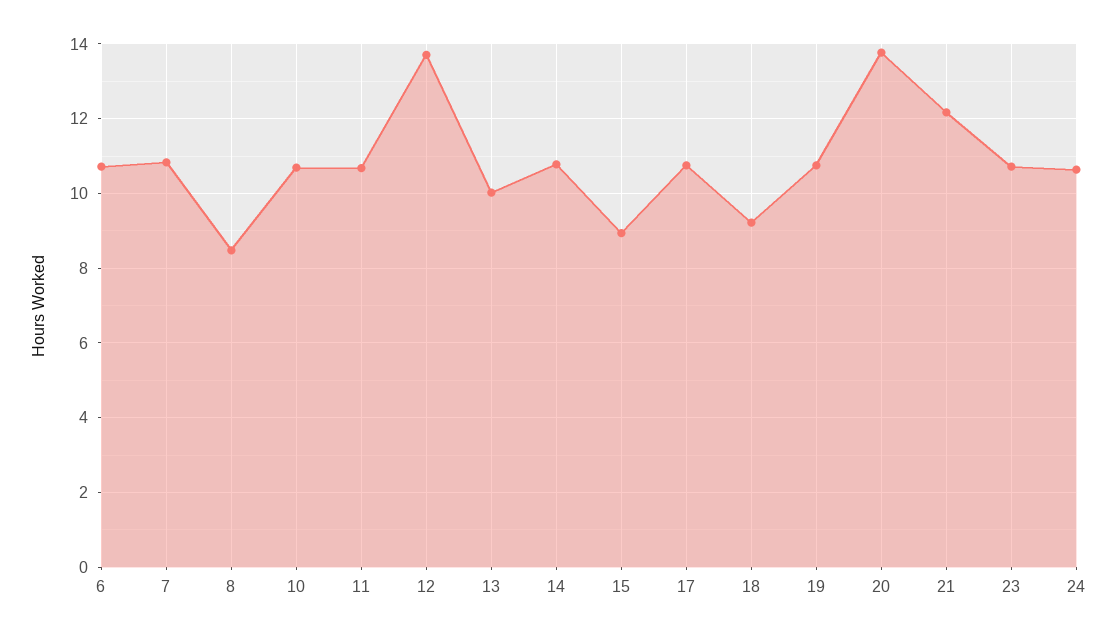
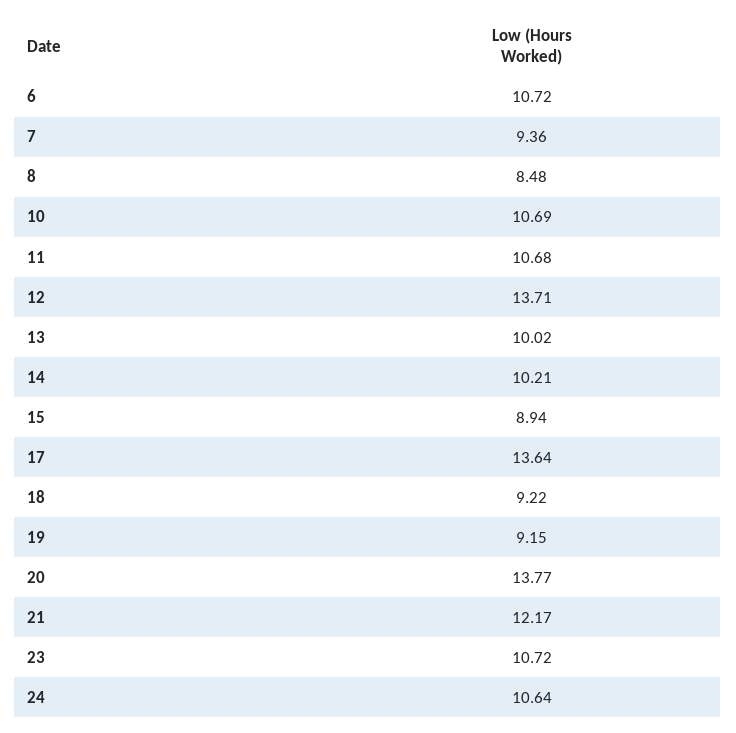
7: 10.8 -> 9.36
14: 10.8 -> 10.21
17: 10.8 -> 13.64
19: 10.8 -> 9.15

